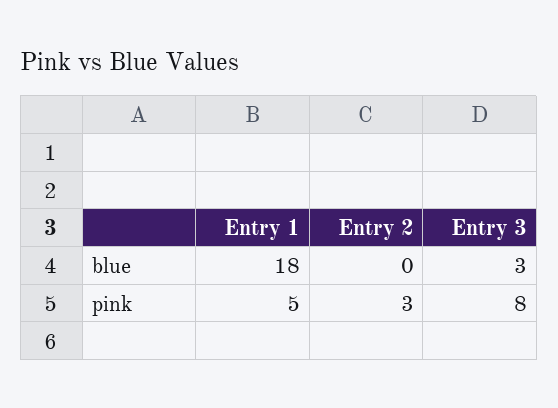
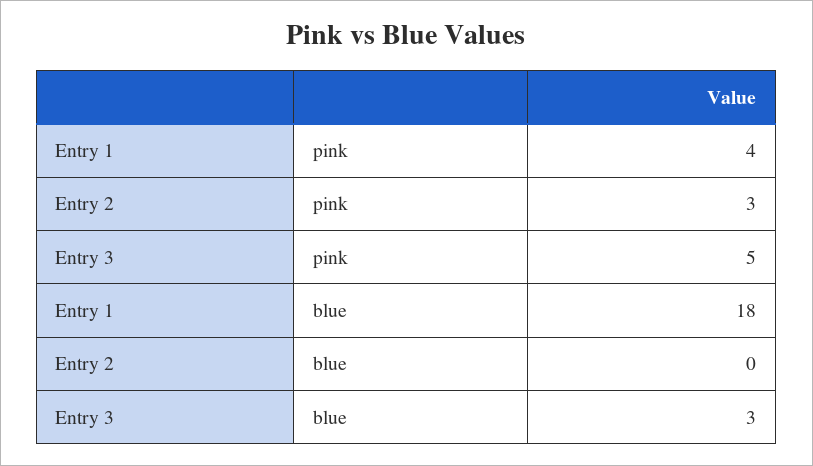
Entry 1, pink: 5 -> 4
Entry 3, pink: 8 -> 5

